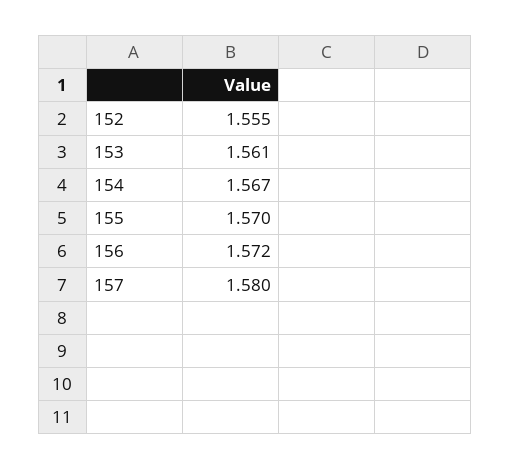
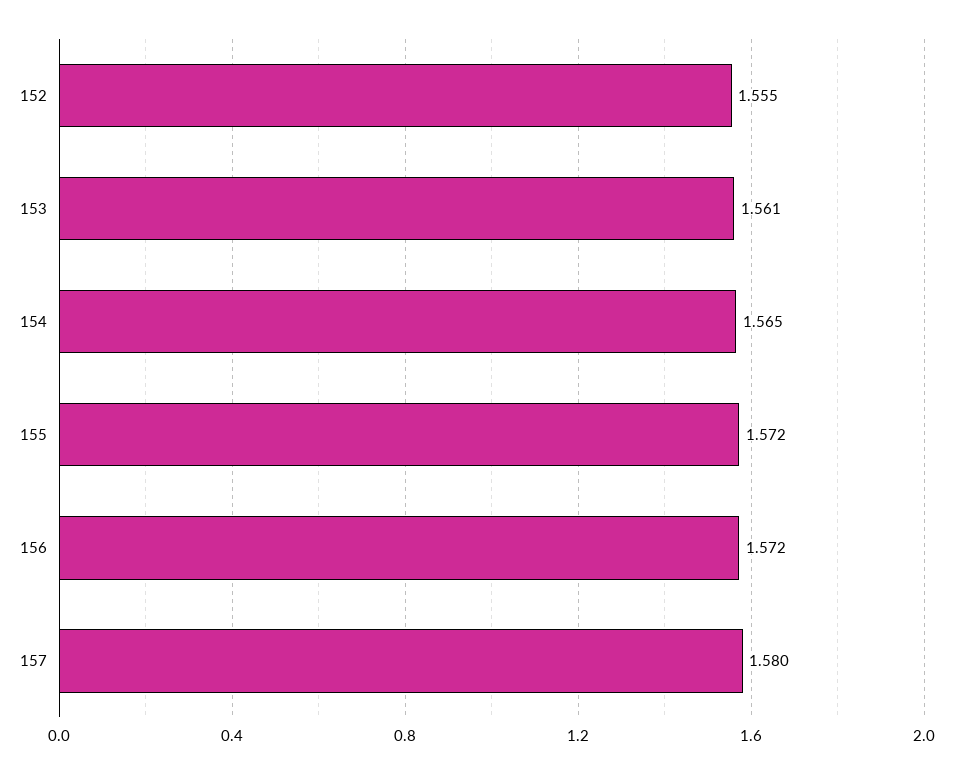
154: 1.567 -> 1.565
155: 1.57 -> 1.572

